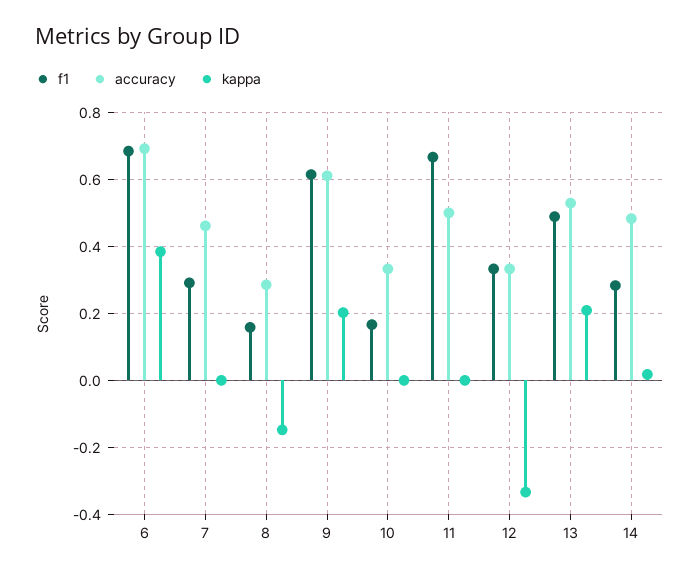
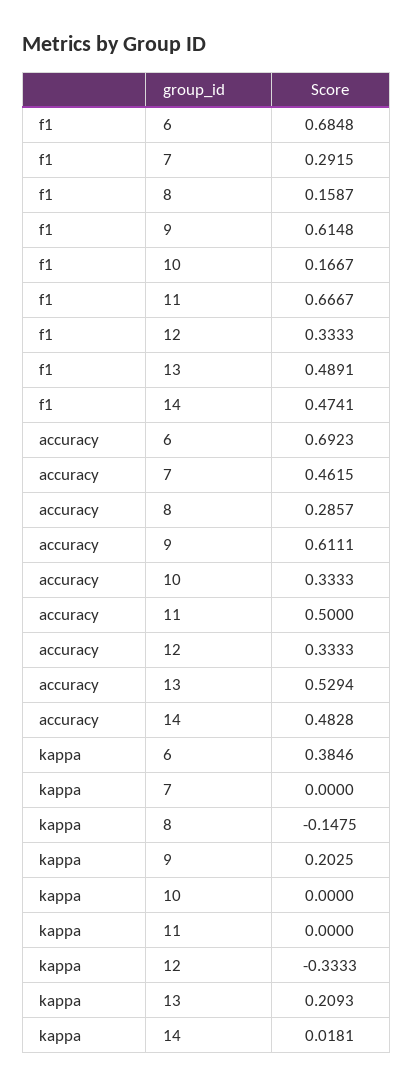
f1, 14: 0.28 -> 0.4741

